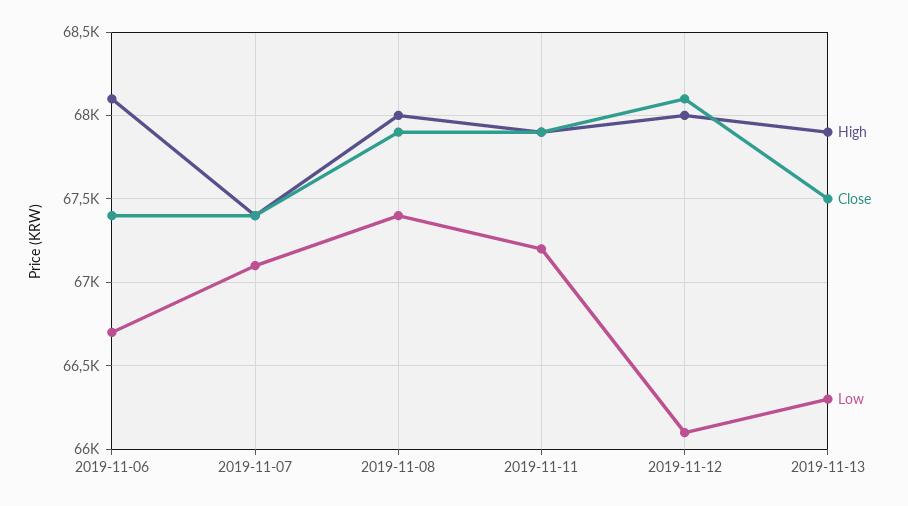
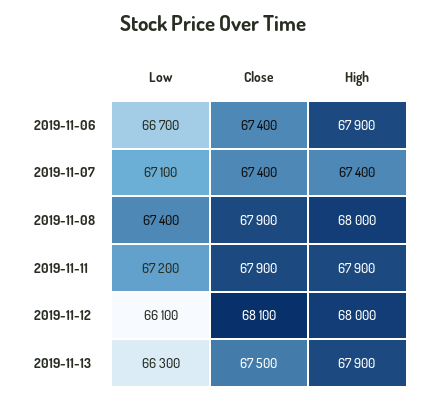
High, 2019-11-06: 68100 -> 67900

